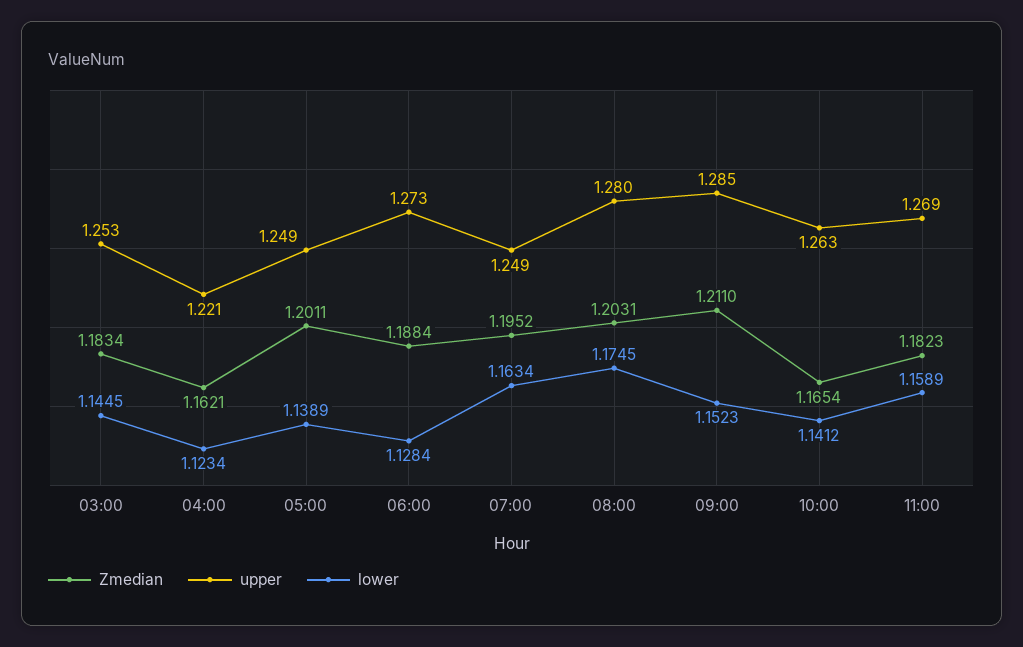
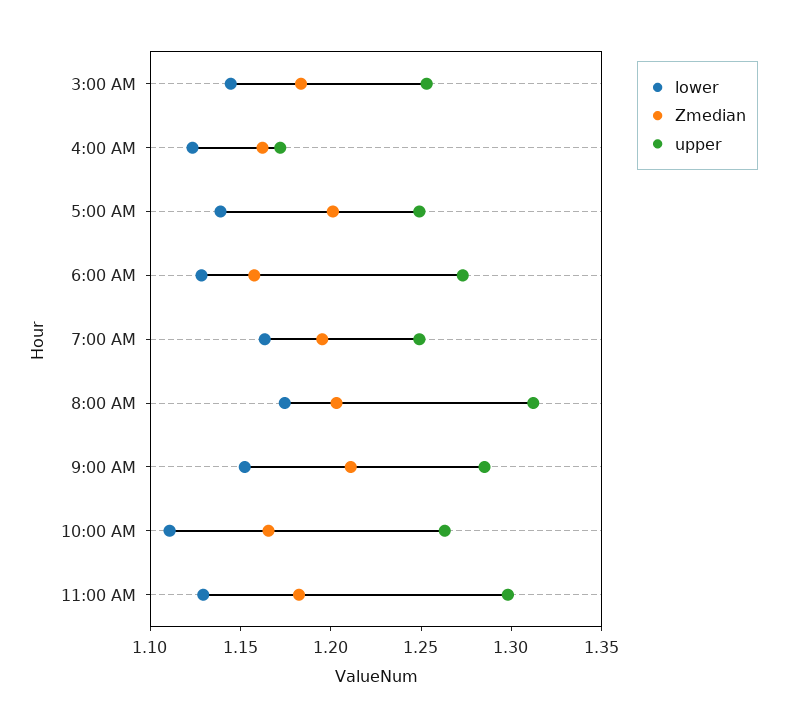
upper, 04:00: 1.221 -> 1.17
Zmedian, 06:00: 1.1884 -> 1.16
upper, 08:00: 1.28 -> 1.31
lower, 10:00: 1.1412 -> 1.11
upper, 11:00: 1.269 -> 1.3
lower, 11:00: 1.1589 -> 1.13

